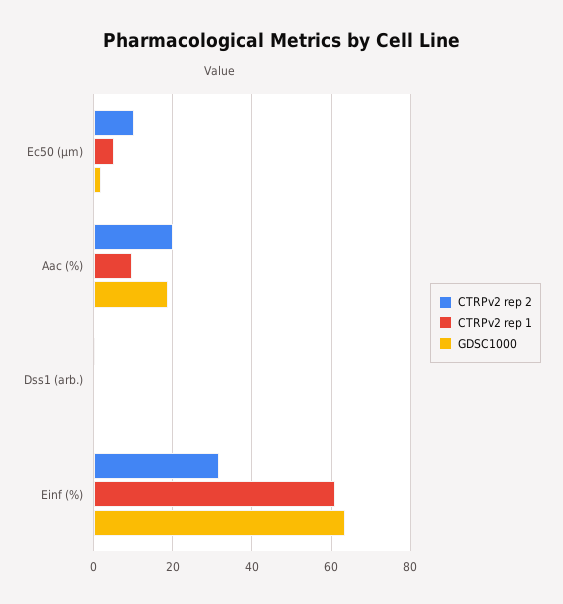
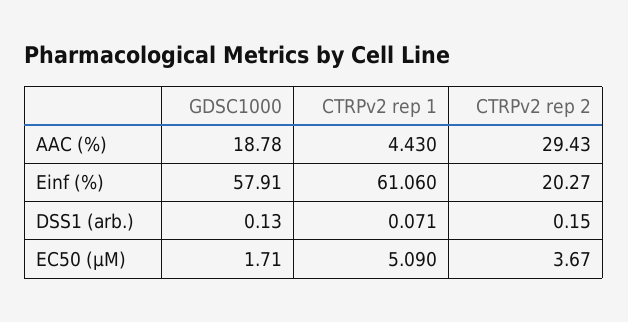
CTRPv2 rep 2, Ec50 (µm): 10 -> 3.67
CTRPv2 rep 2, Aac (%): 20 -> 29.43
CTRPv2 rep 1, Aac (%): 10 -> 4.43
CTRPv2 rep 2, Einf (%): 32 -> 20.27
GDSC1000, Einf (%): 64 -> 57.91

